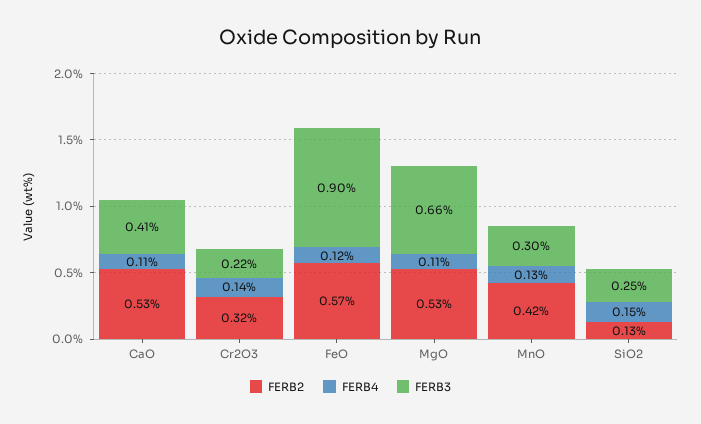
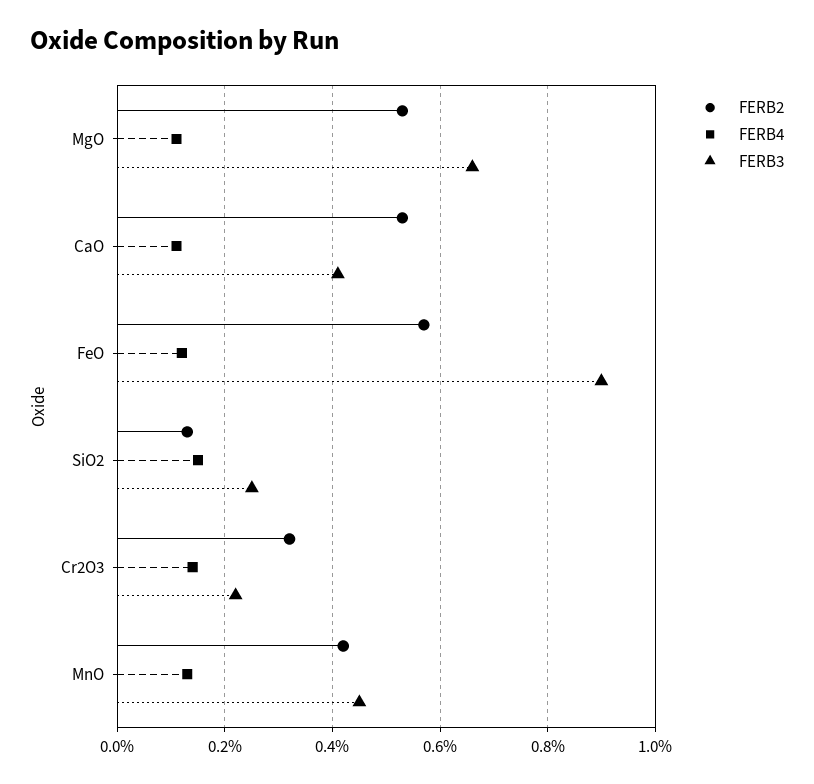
FERB3, MnO: 0.3 -> 0.45

